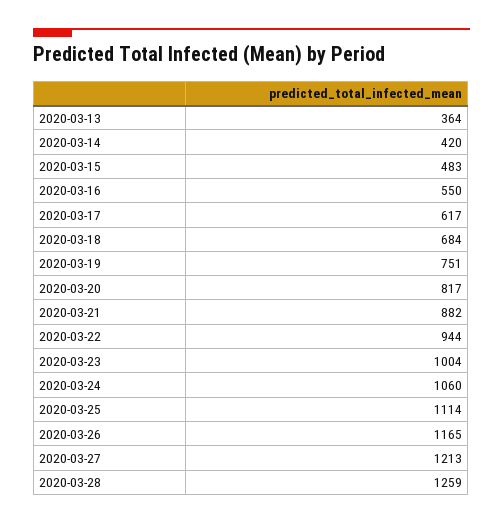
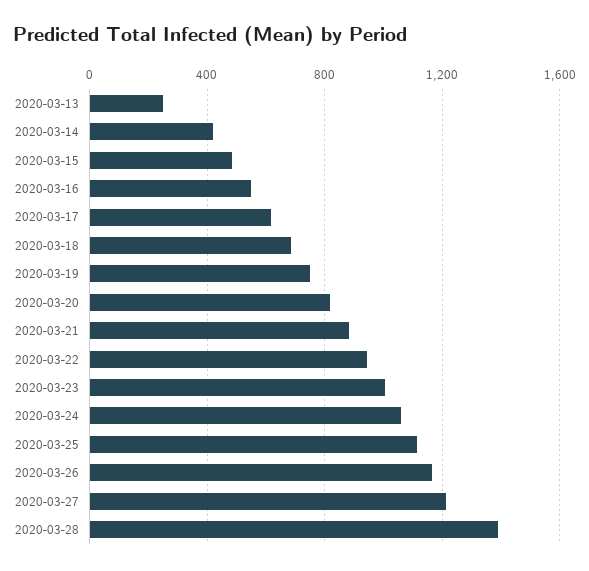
2020-03-13: 364 -> 250
2020-03-28: 1259 -> 1400

